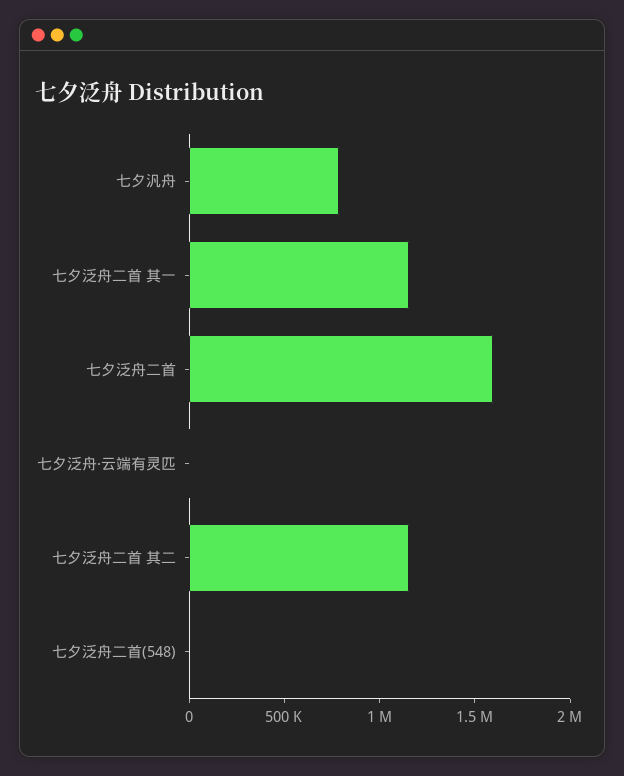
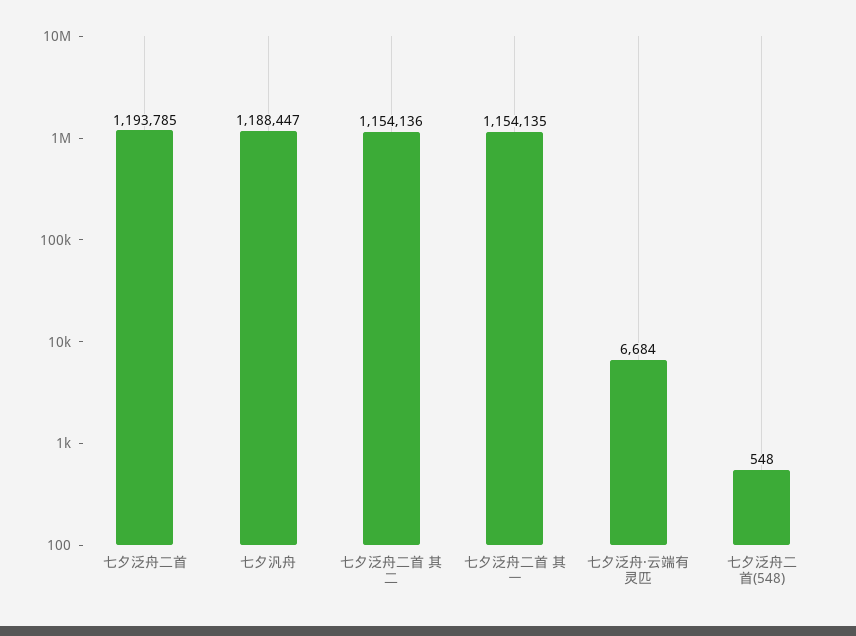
七夕汎舟: 800000 -> 1188447
七夕泛舟二首: 1600000 -> 1193785

